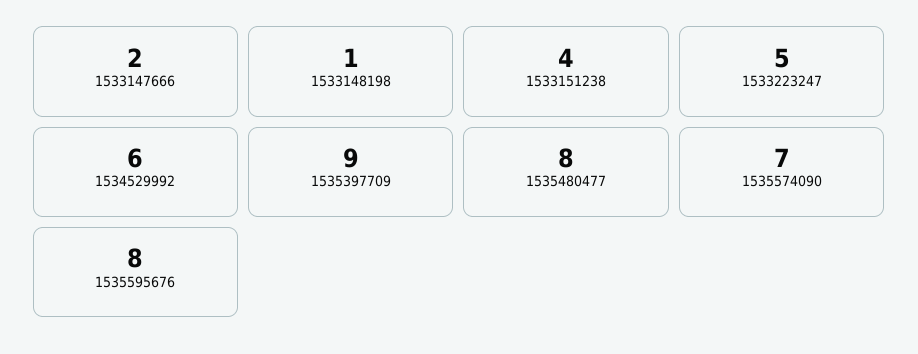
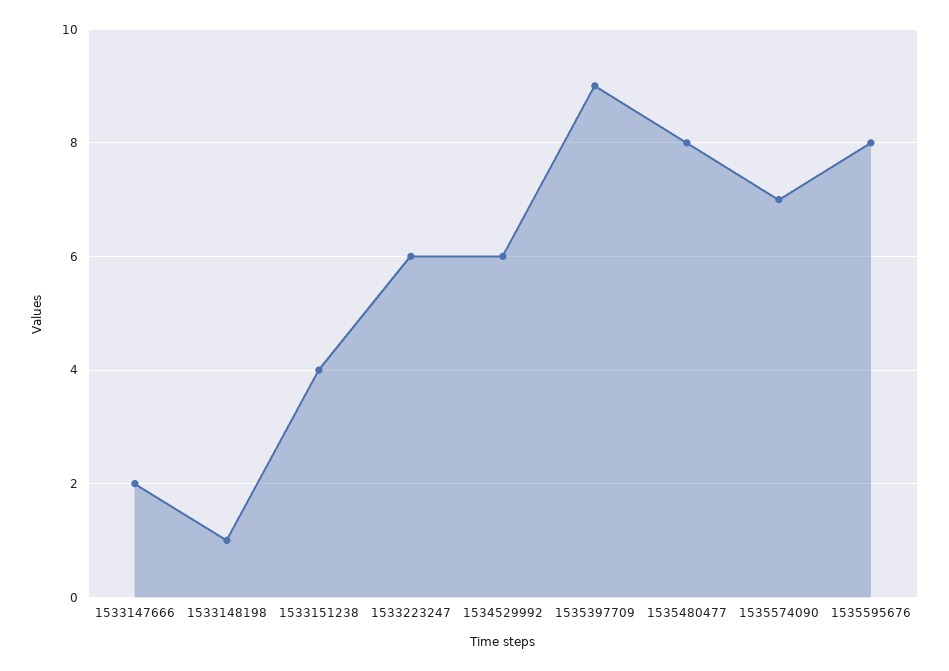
1533223247: 5 -> 6

